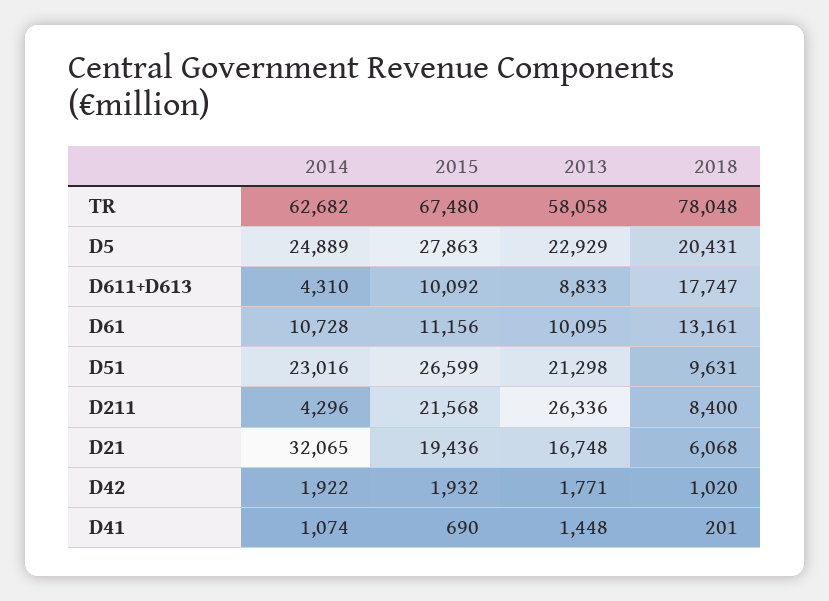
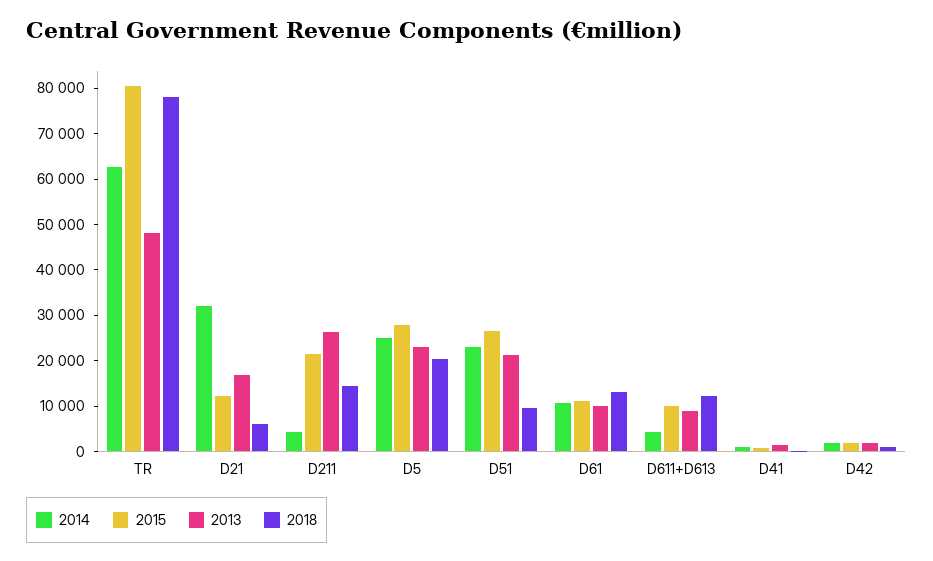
2015, TR: 67480 -> 80000
2013, TR: 58058 -> 48000
2018, D611+D613: 17747 -> 12000
2018, D211: 8400 -> 14000
2015, D21: 19436 -> 12000

